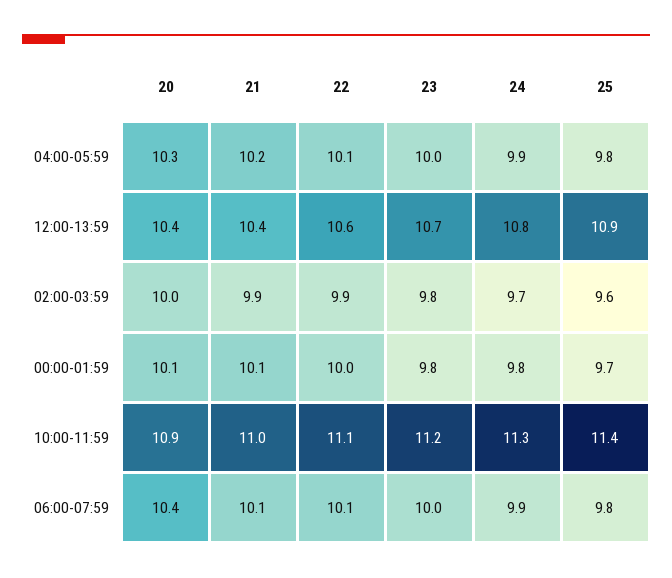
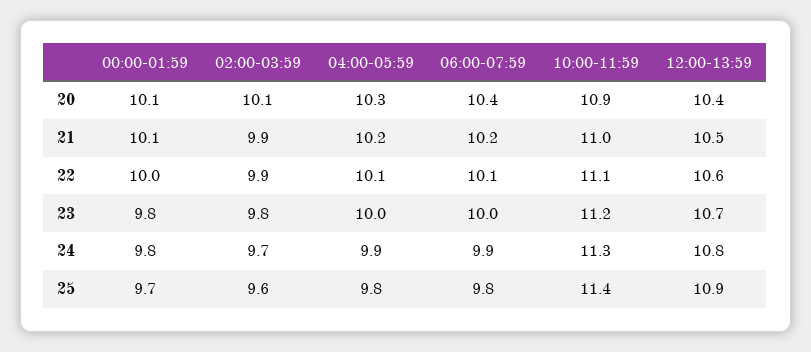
21, 12:00-13:59: 10.4 -> 10.5
20, 02:00-03:59: 10 -> 10.1
21, 06:00-07:59: 10.1 -> 10.2

